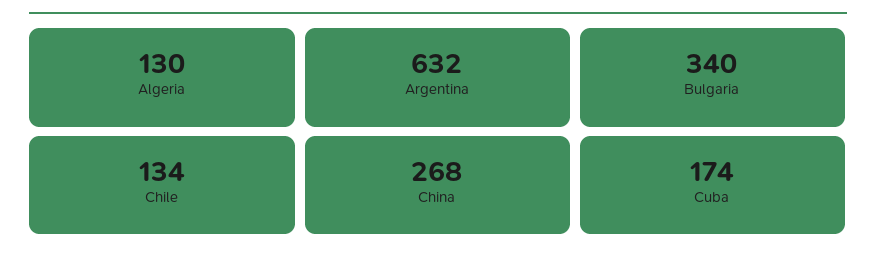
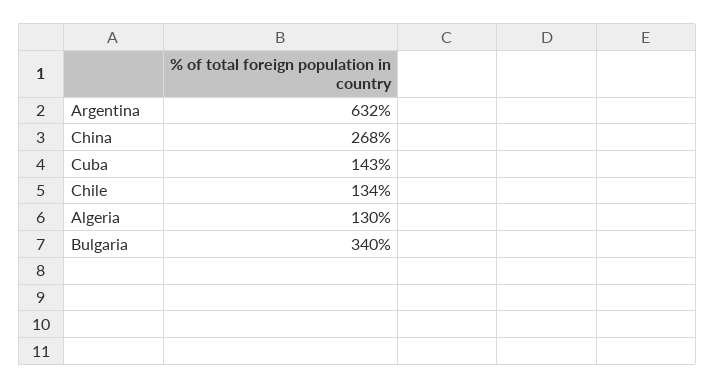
Cuba: 174 -> 143

